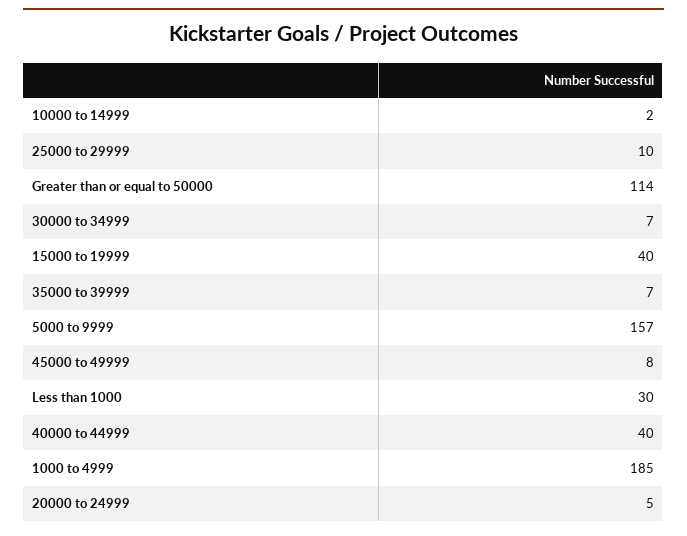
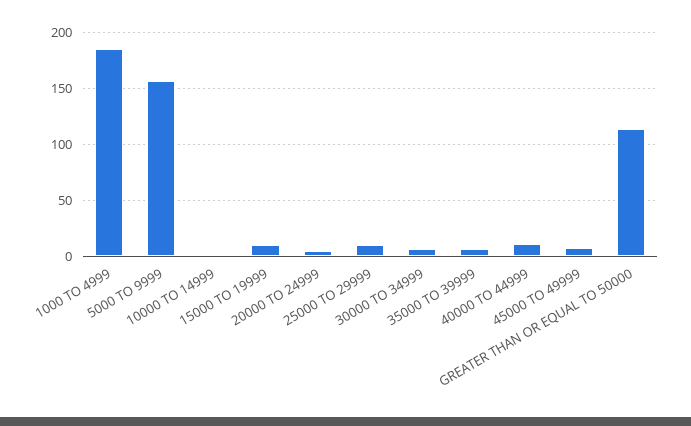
15000 to 19999: 40 -> 10
Less than 1000: 30 -> none
40000 to 44999: 40 -> 10

